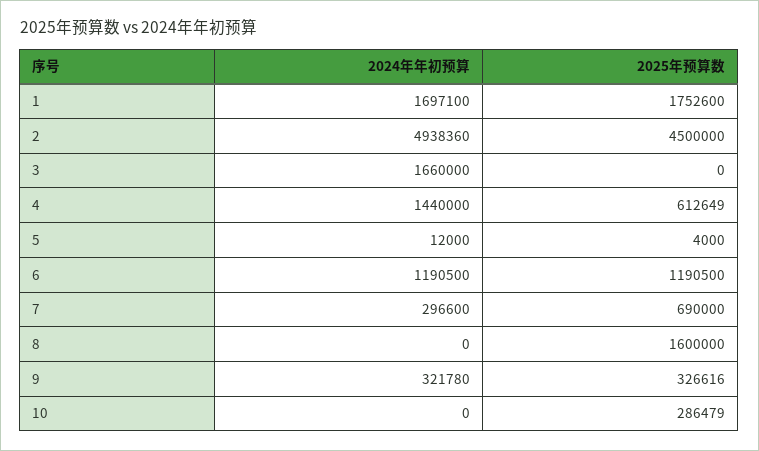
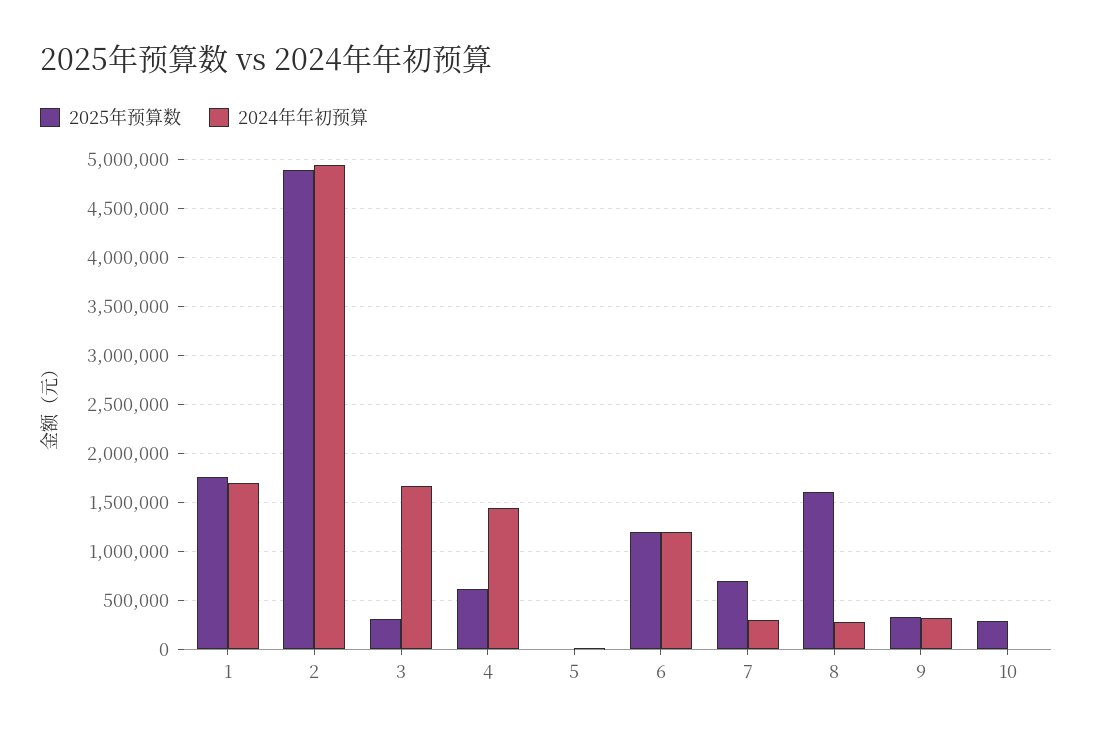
2025年预算数, 2: 4500000 -> 4900000
2025年预算数, 3: 0 -> 300000
2024年年初预算, 8: 0 -> 300000

